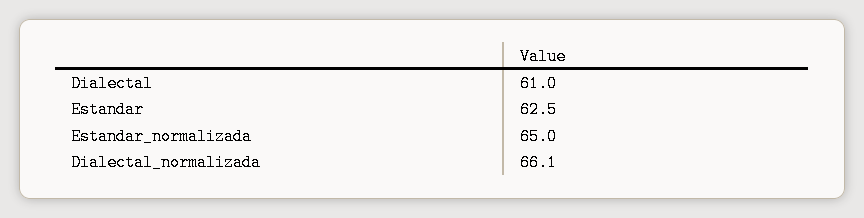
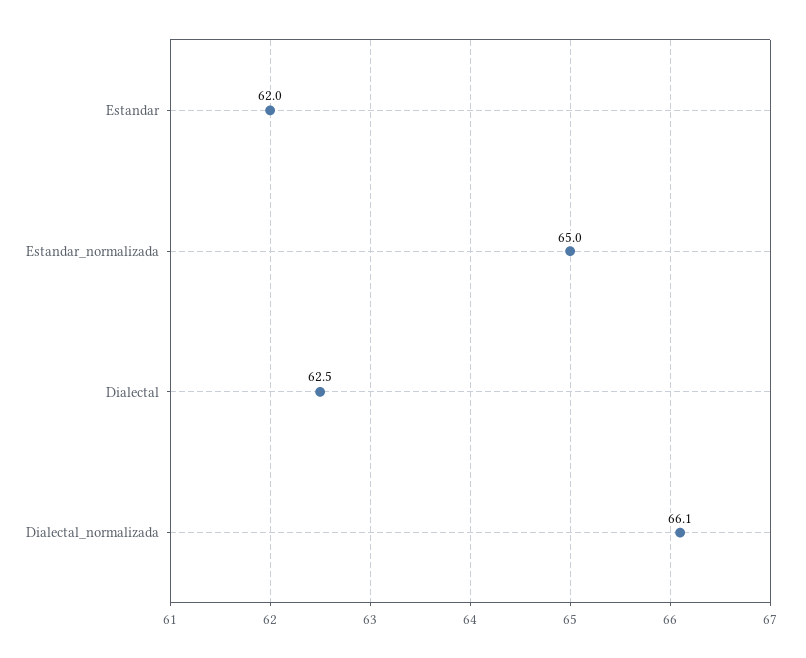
Dialectal: 61 -> 62.5
Estandar: 62.5 -> 62

